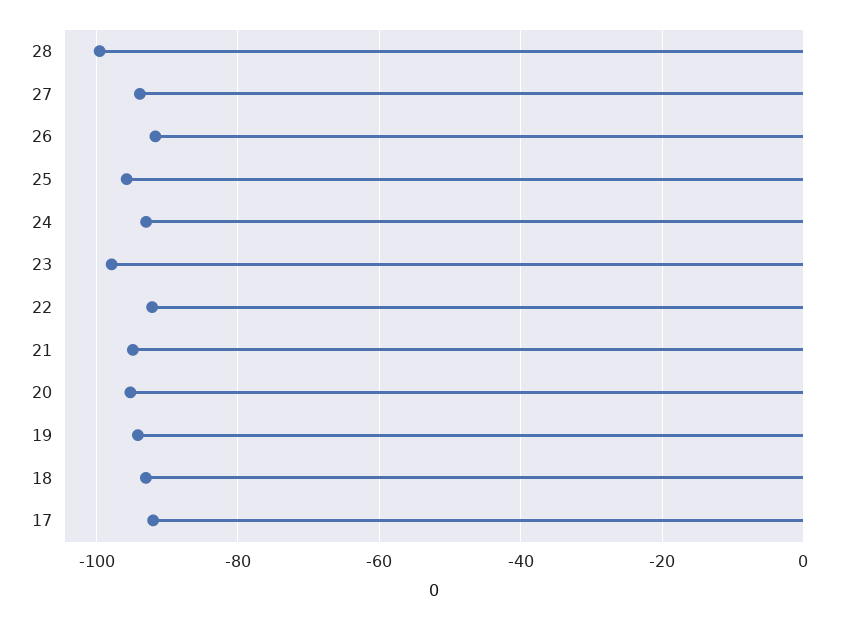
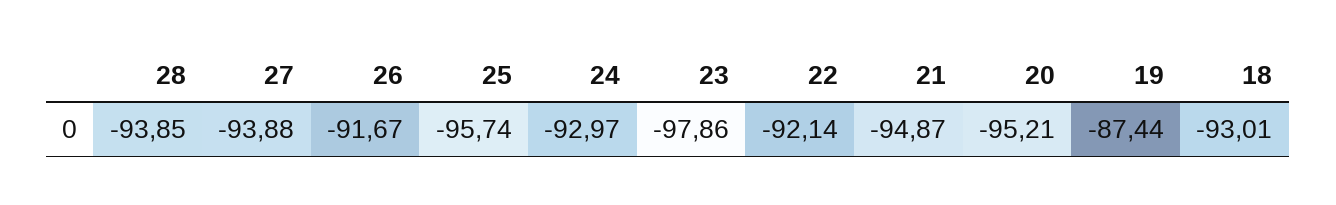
28: -100 -> -93.85
19: -94 -> -87.44
17: -92 -> none

